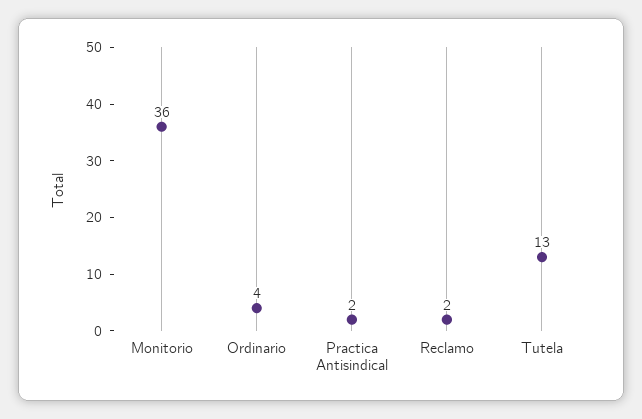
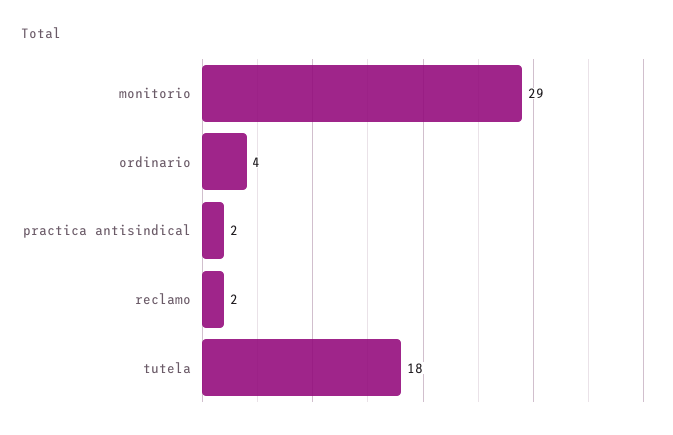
Monitorio: 36 -> 29
Tutela: 13 -> 18

